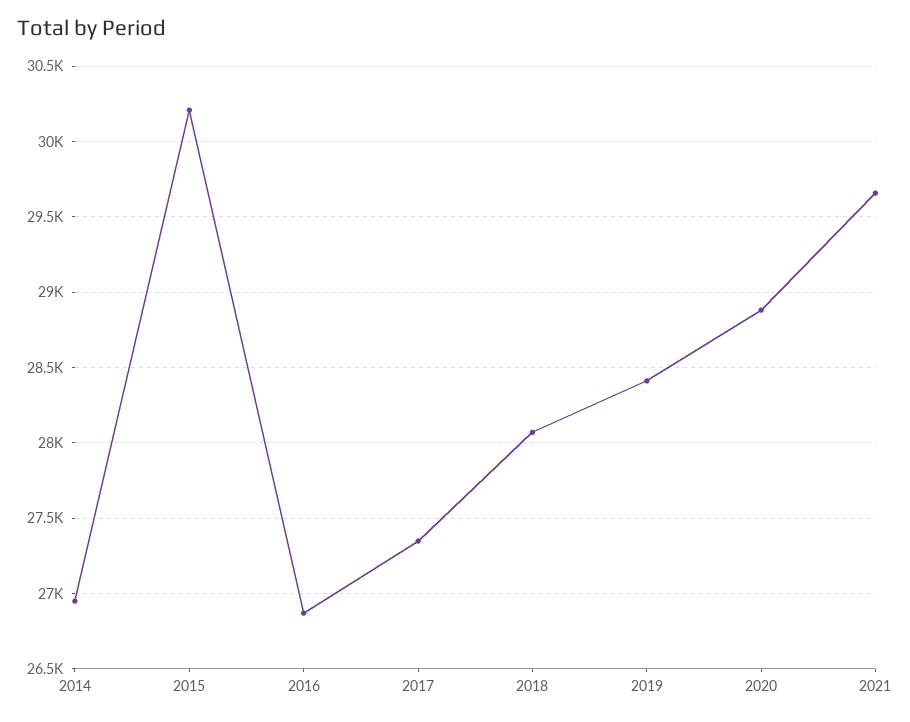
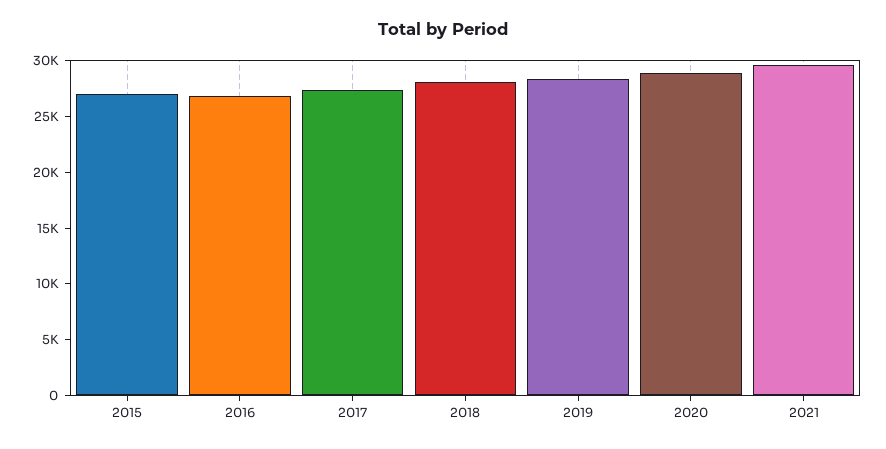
2014: 26950 -> none
2015: 30200 -> 27000

